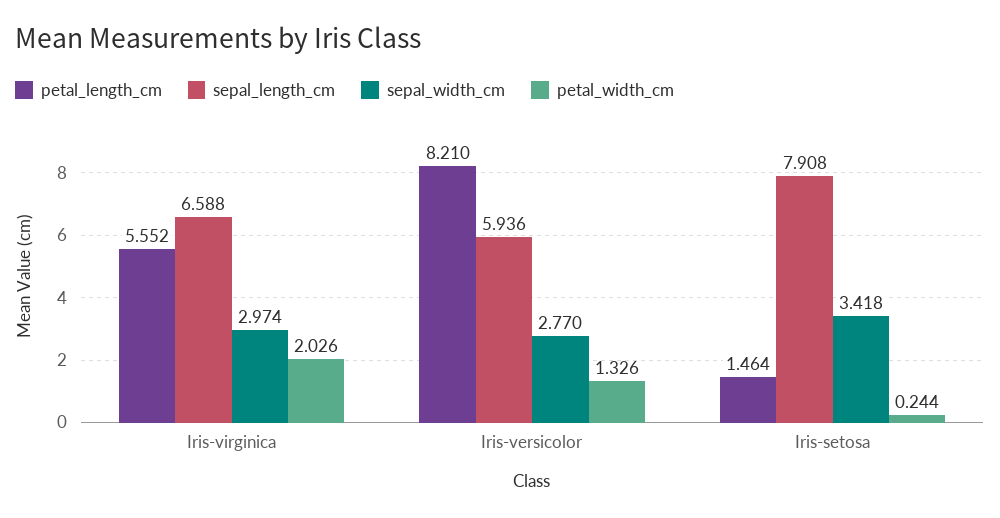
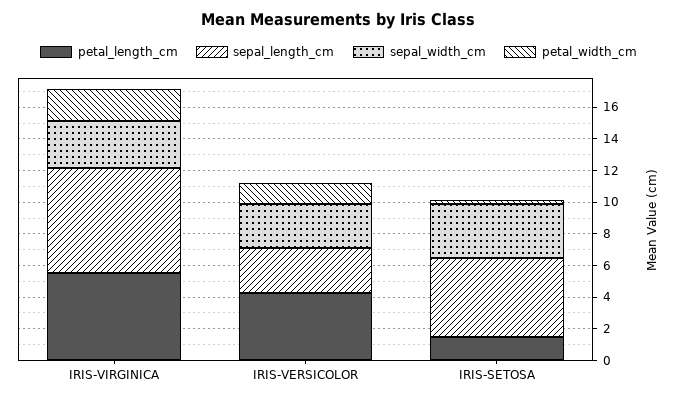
petal_length_cm, Iris-versicolor: 8.21 -> 4
sepal_length_cm, Iris-versicolor: 5.936 -> 3
sepal_length_cm, Iris-setosa: 7.908 -> 5

